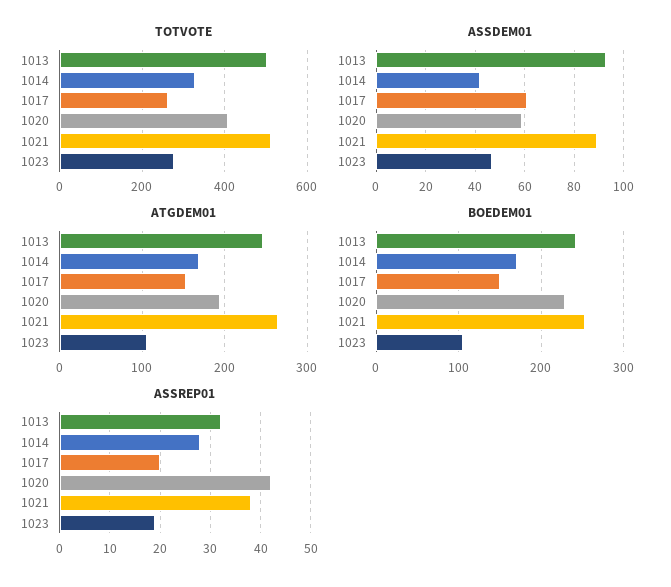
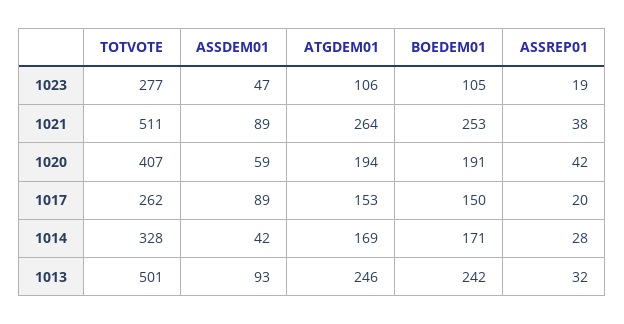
ASSDEM01, 1017: 60 -> 89
BOEDEM01, 1020: 230 -> 191

